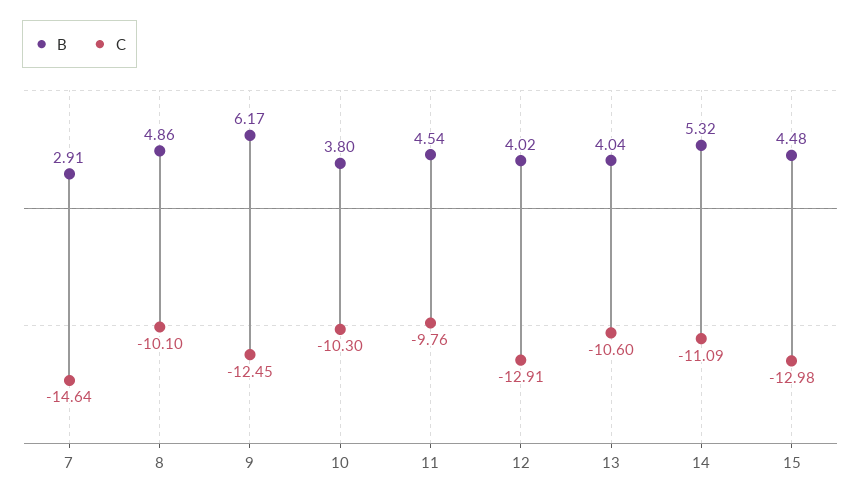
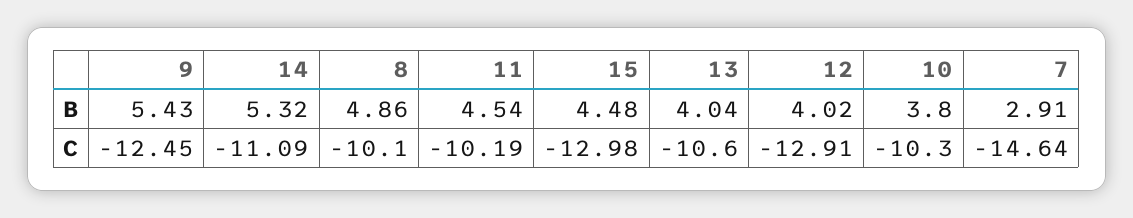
B, 9: 6.17 -> 5.43
C, 11: -9.76 -> -10.19

